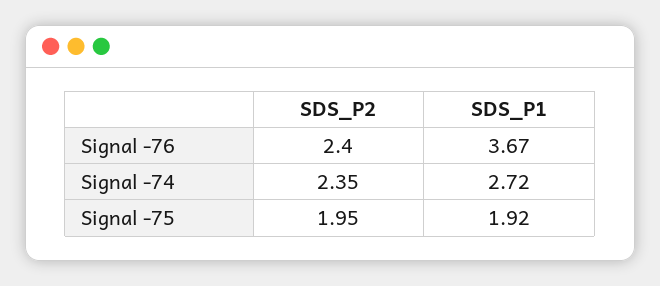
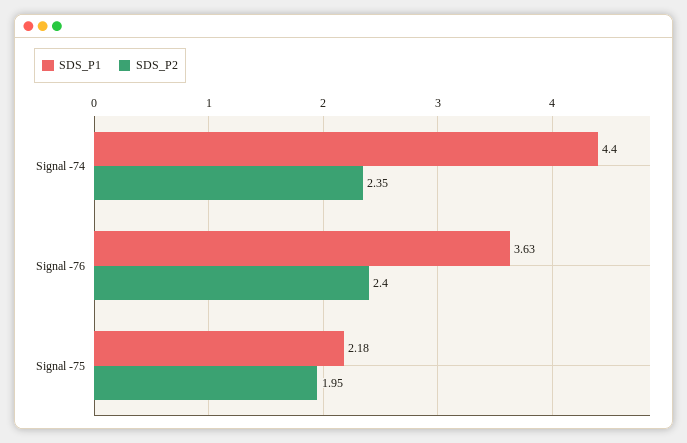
SDS_P1, Signal -76: 3.67 -> 3.63
SDS_P1, Signal -74: 2.72 -> 4.4
SDS_P1, Signal -75: 1.92 -> 2.18

